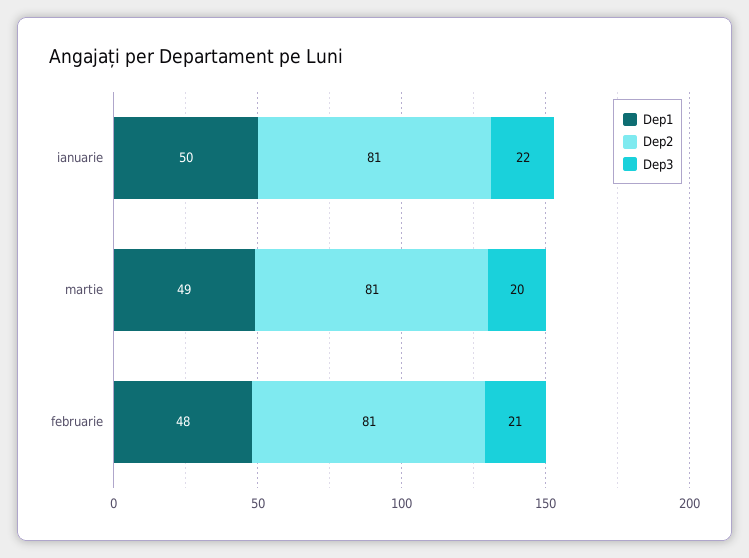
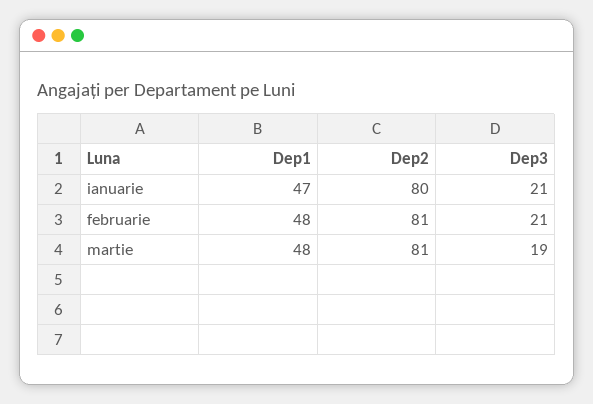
Dep1, ianuarie: 50 -> 47
Dep2, ianuarie: 81 -> 80
Dep3, ianuarie: 22 -> 21
Dep1, martie: 49 -> 48
Dep3, martie: 20 -> 19

